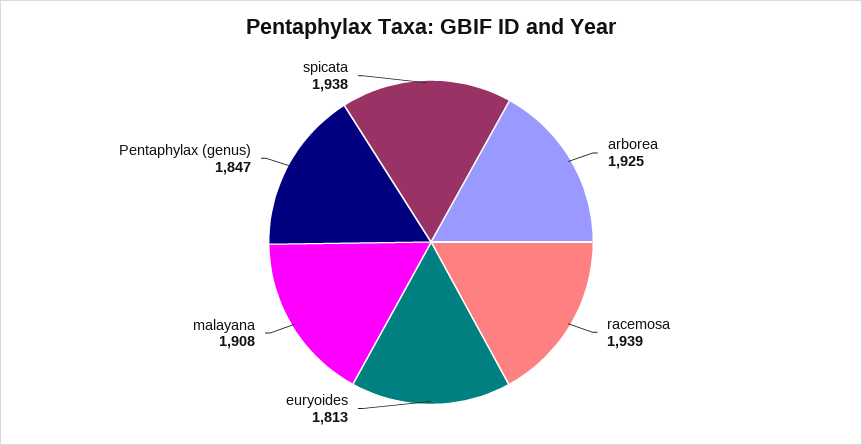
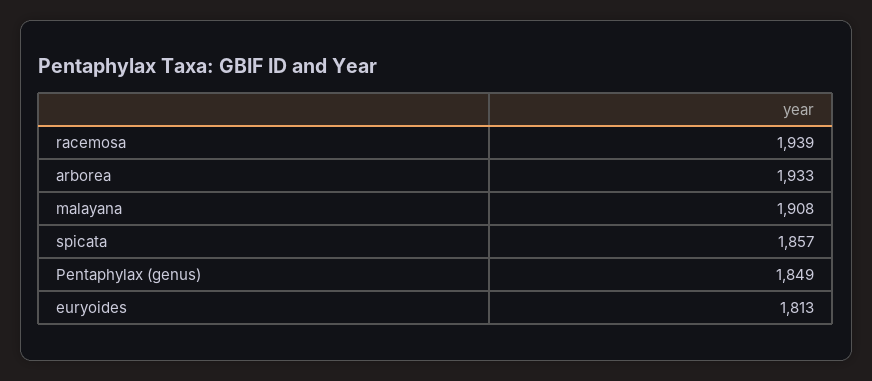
arborea: 1925 -> 1933
Pentaphylax (genus): 1847 -> 1849
spicata: 1938 -> 1857

